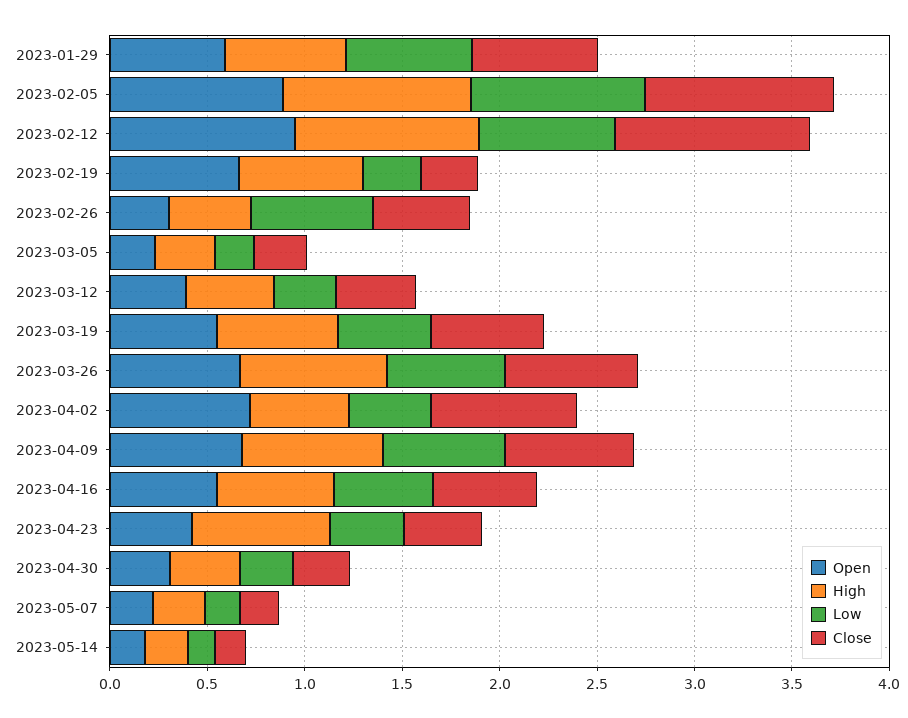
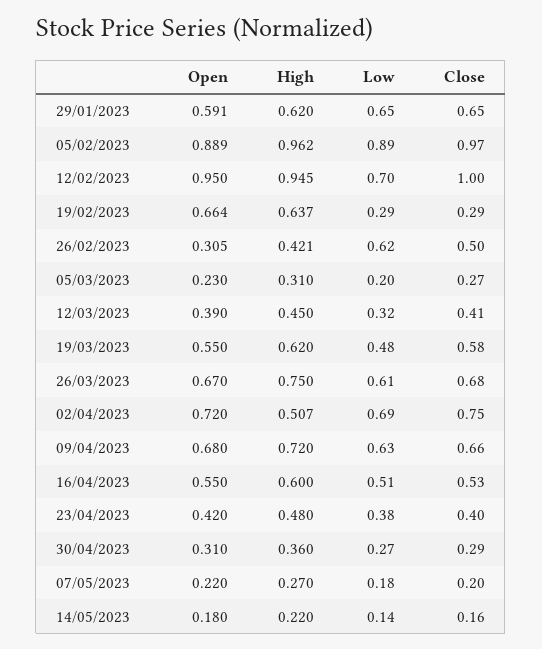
Low, 2023-04-02: 0.4 -> 0.69
High, 2023-04-23: 0.7 -> 0.48

